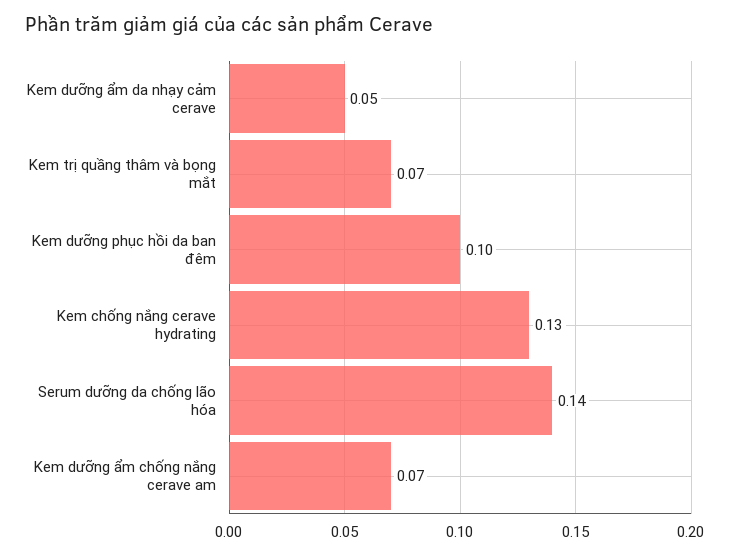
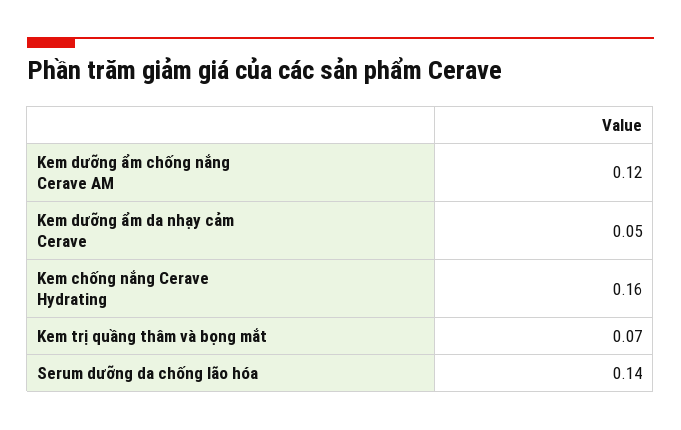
Kem dưỡng phục hồi da ban đêm: 0.1 -> none
Kem chống nắng cerave hydrating: 0.13 -> 0.16
Kem dưỡng ẩm chống nắng cerave am: 0.07 -> 0.12

